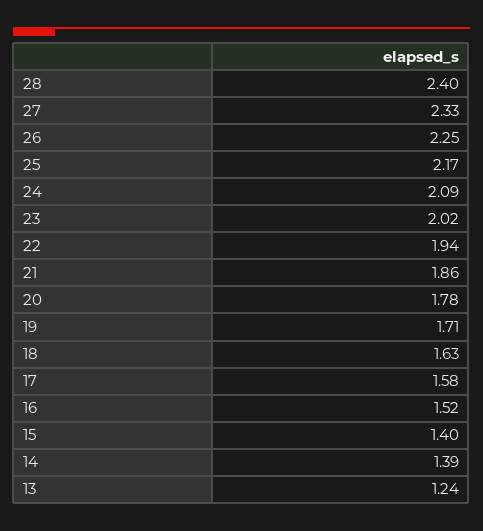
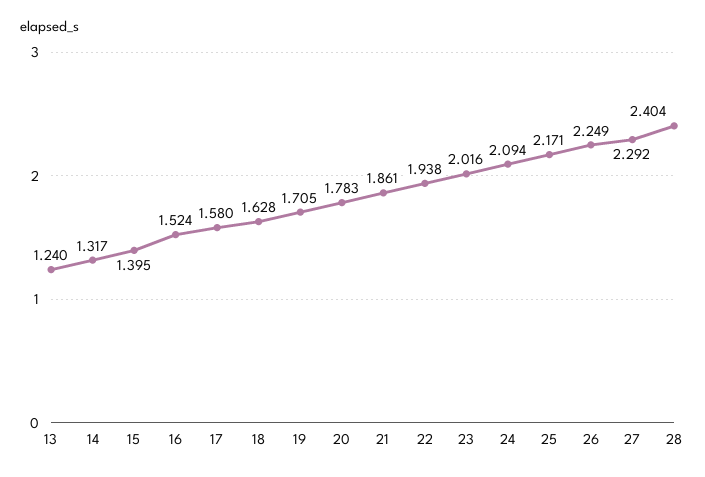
27: 2.33 -> 2.292
14: 1.39 -> 1.317

